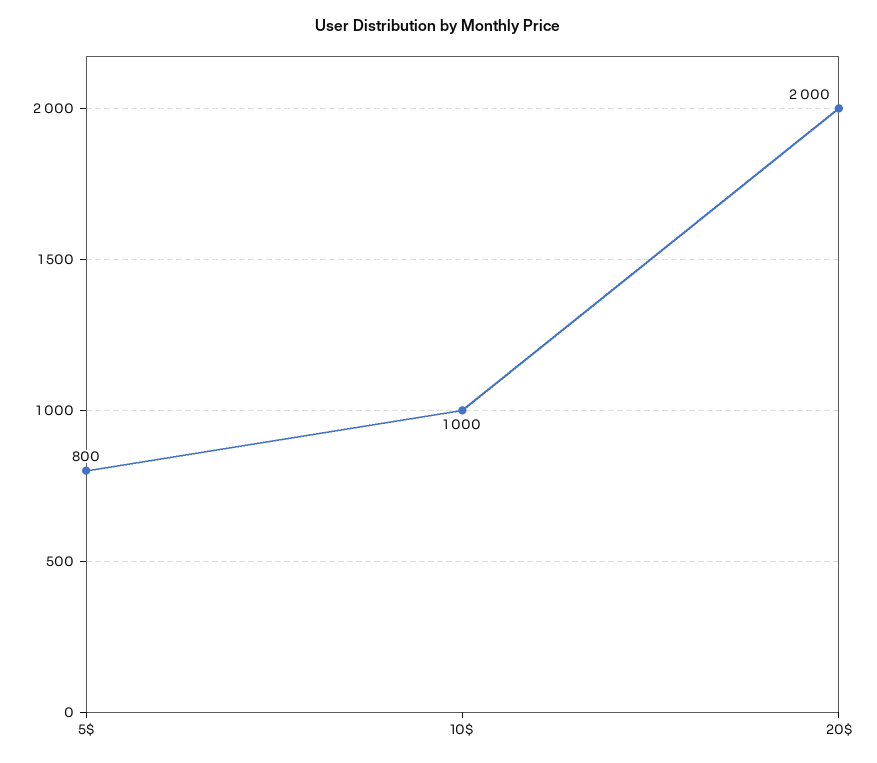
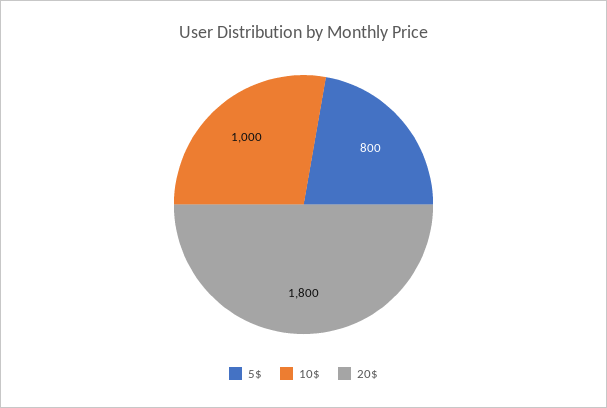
20$: 2000 -> 1800

